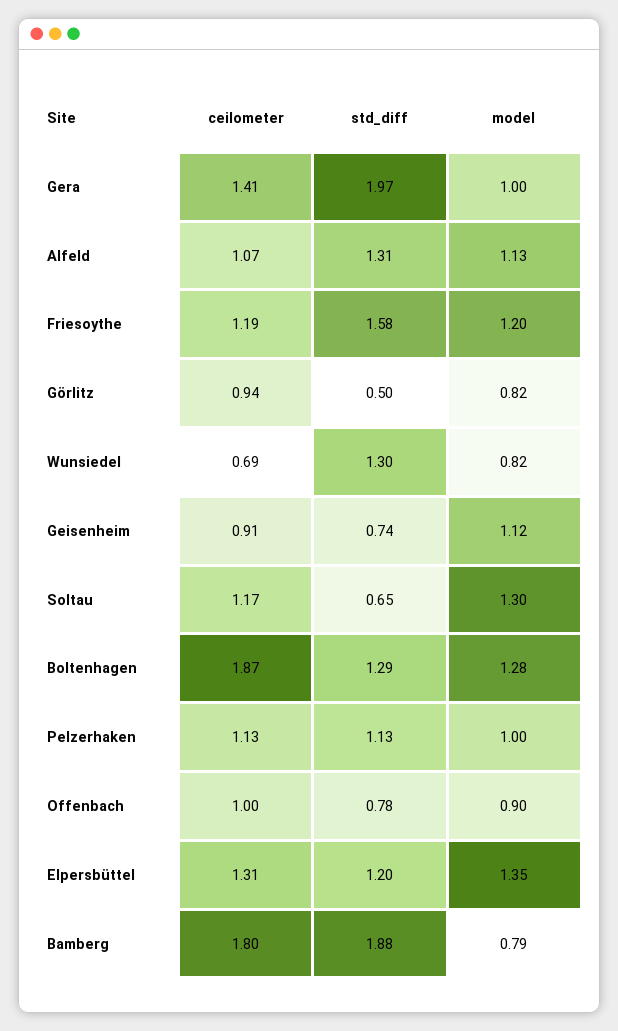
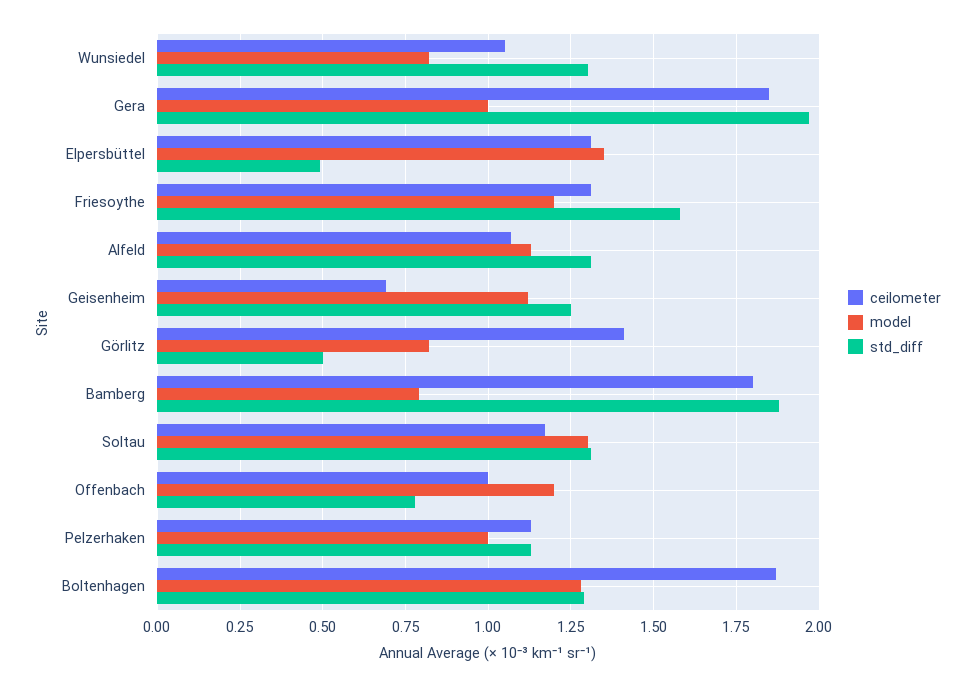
ceilometer, Gera: 1.41 -> 1.85
ceilometer, Friesoythe: 1.19 -> 1.3
ceilometer, Görlitz: 0.94 -> 1.4
ceilometer, Wunsiedel: 0.69 -> 1.05
ceilometer, Geisenheim: 0.91 -> 0.7
std_diff, Geisenheim: 0.74 -> 1.25
std_diff, Soltau: 0.65 -> 1.3
model, Offenbach: 0.9 -> 1.2
std_diff, Elpersbüttel: 1.2 -> 0.5

